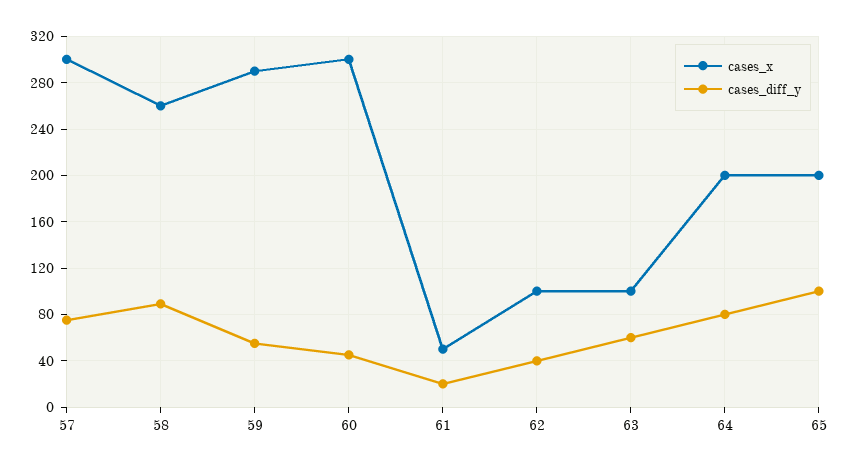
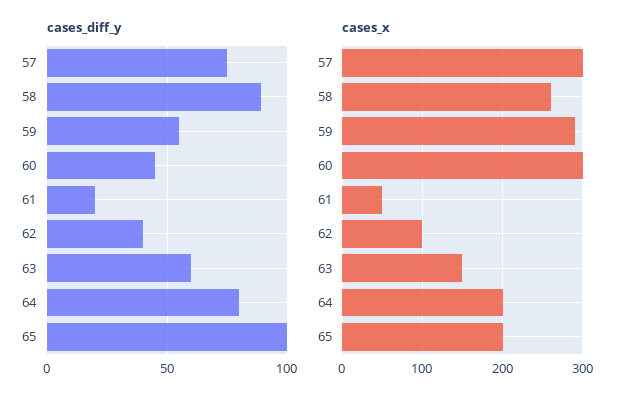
cases_x, 63: 100 -> 150

